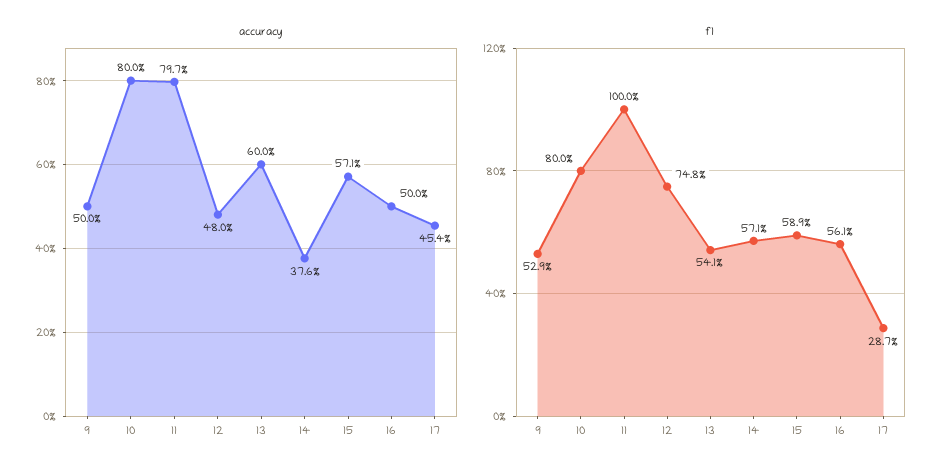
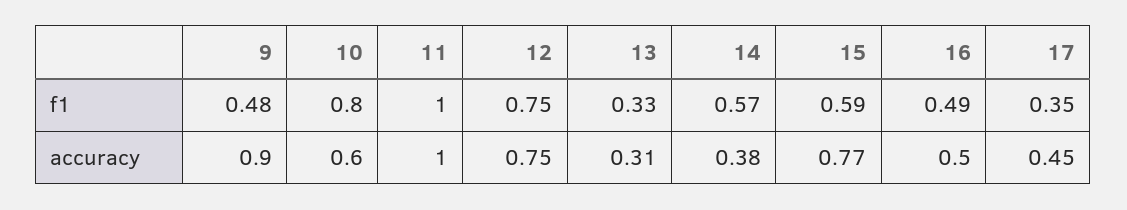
accuracy, 9: 0.5 -> 0.9
accuracy, 10: 0.8 -> 0.6
accuracy, 11: 0.797 -> 1
accuracy, 12: 0.48 -> 0.75
accuracy, 13: 0.6 -> 0.31
accuracy, 15: 0.571 -> 0.77
f1, 9: 0.529 -> 0.48
f1, 13: 0.541 -> 0.33
f1, 16: 0.561 -> 0.49
f1, 17: 0.287 -> 0.35

